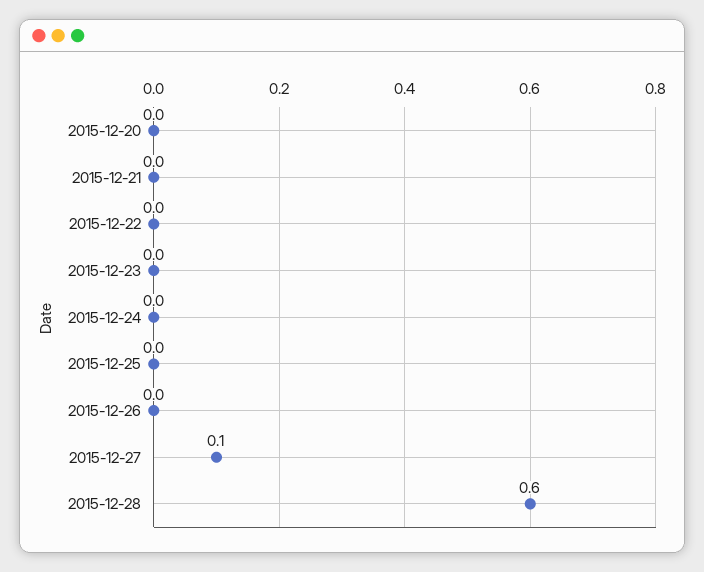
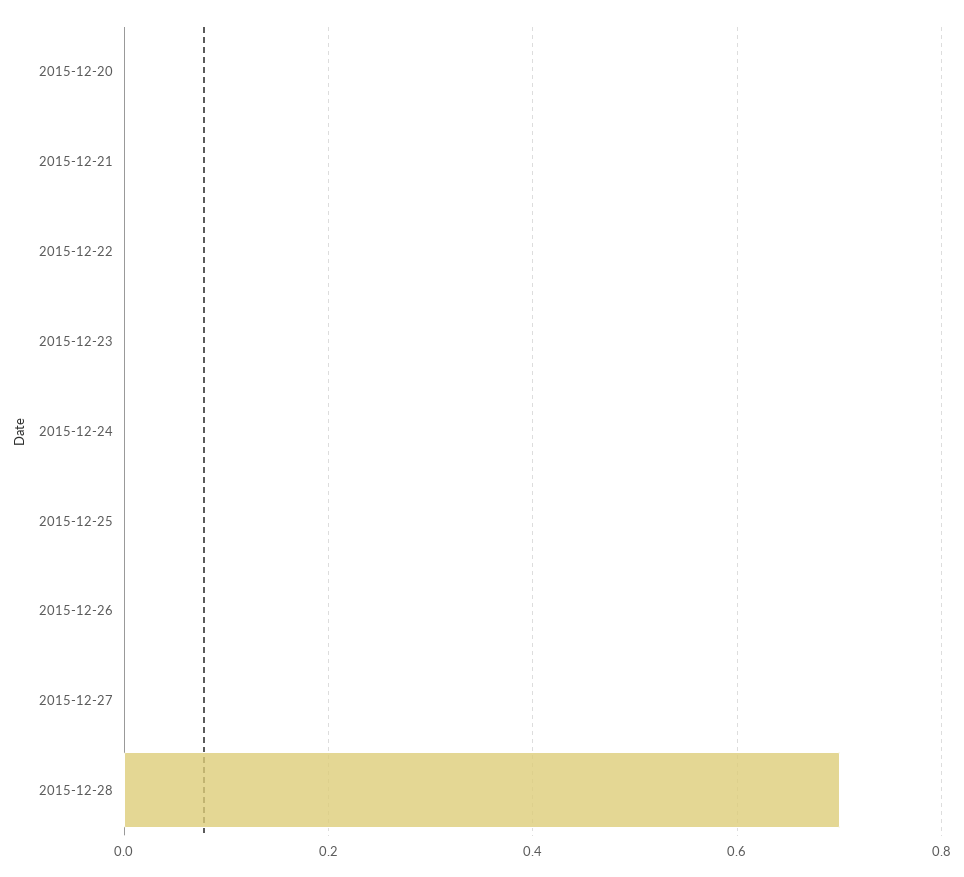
2015-12-27: 0.1 -> 0
2015-12-28: 0.6 -> 0.7

